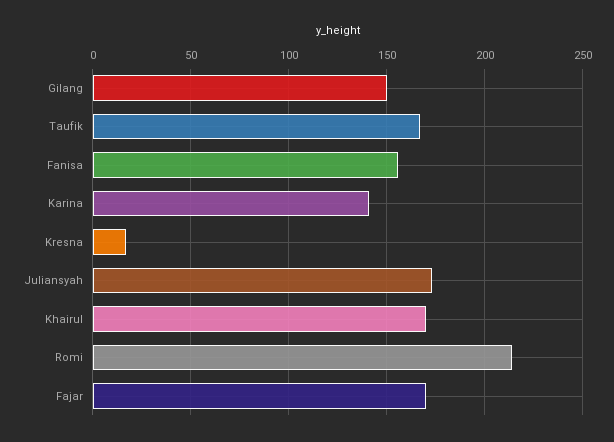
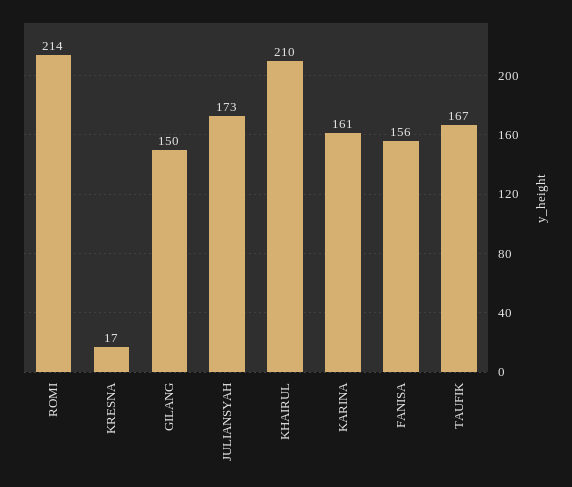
Karina: 140 -> 161
Khairul: 170 -> 210
Fajar: 170 -> none

